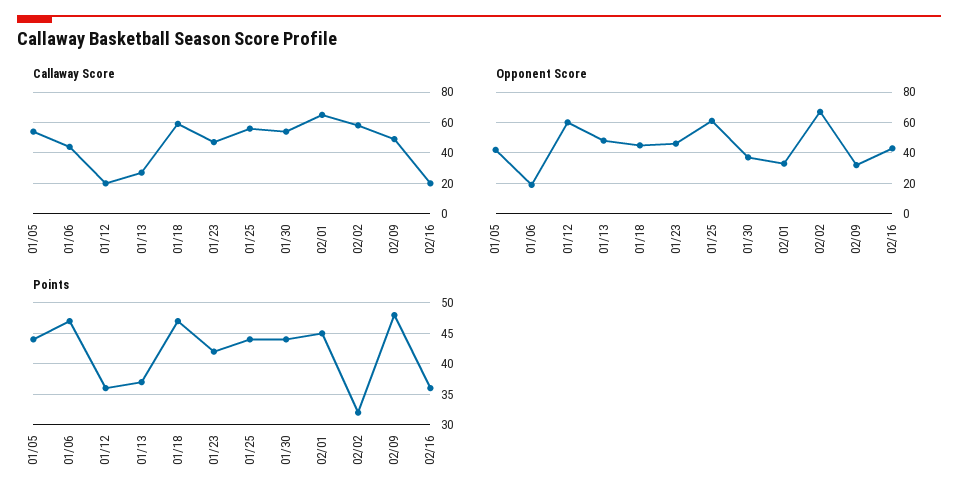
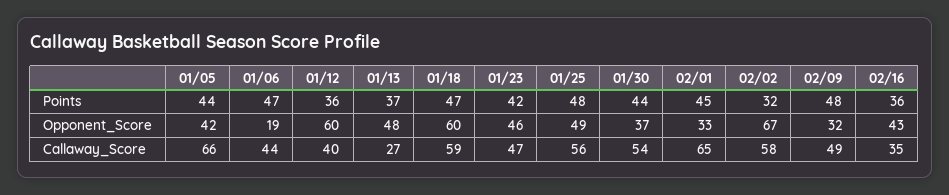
Callaway Score, 01/05: 55 -> 66
Callaway Score, 01/12: 20 -> 40
Callaway Score, 02/16: 20 -> 35
Opponent Score, 01/18: 45 -> 60
Opponent Score, 01/25: 60 -> 49
Points, 01/25: 44 -> 48

